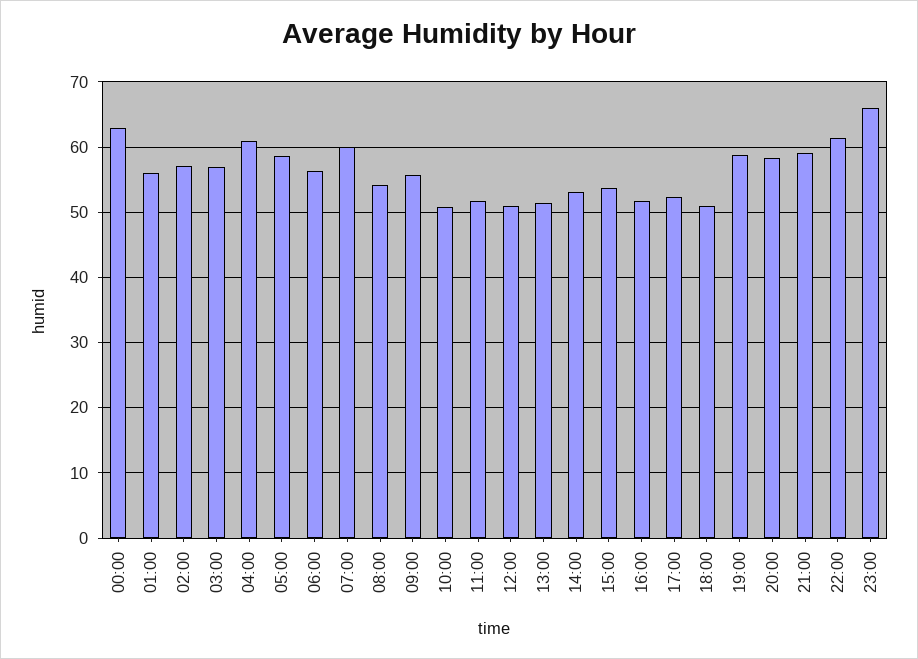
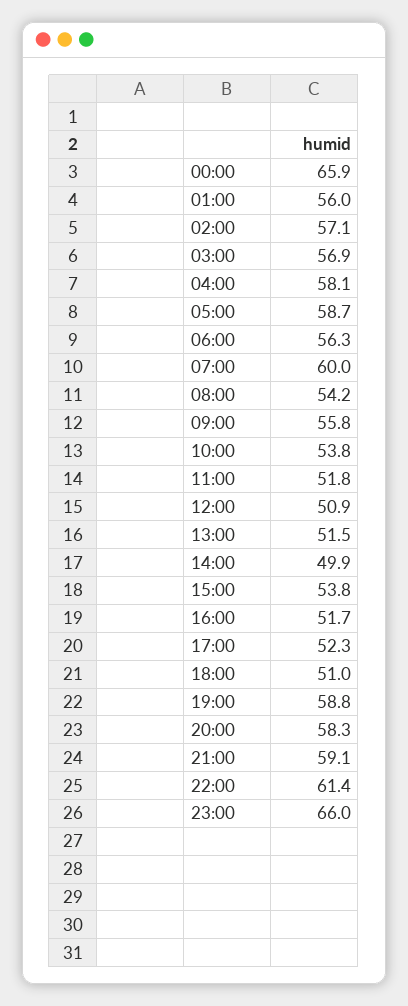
00:00: 63 -> 65.9
04:00: 61 -> 58.1
10:00: 51 -> 53.8
14:00: 53 -> 49.9

